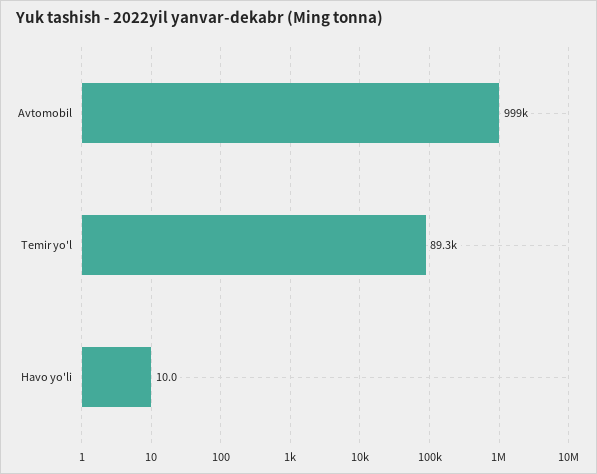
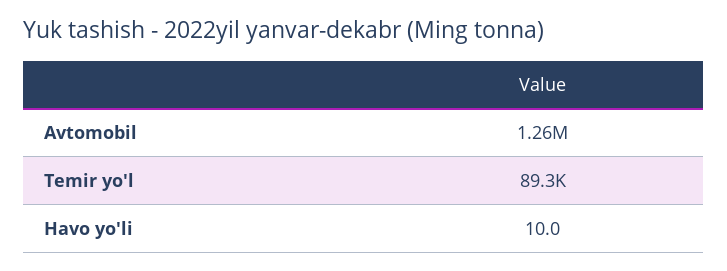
Avtomobil: 999000 -> 1260000

